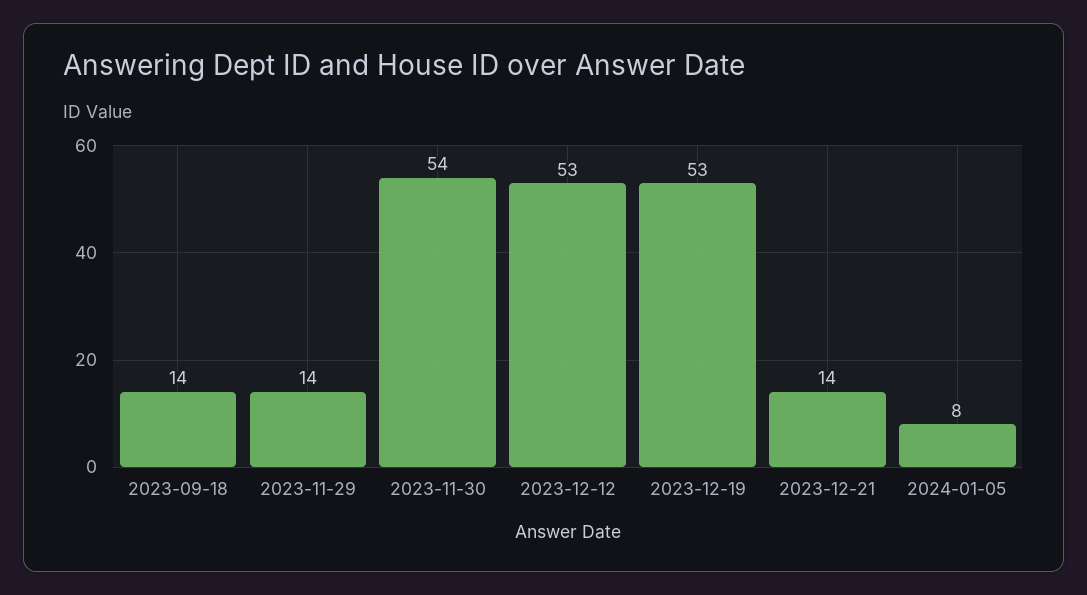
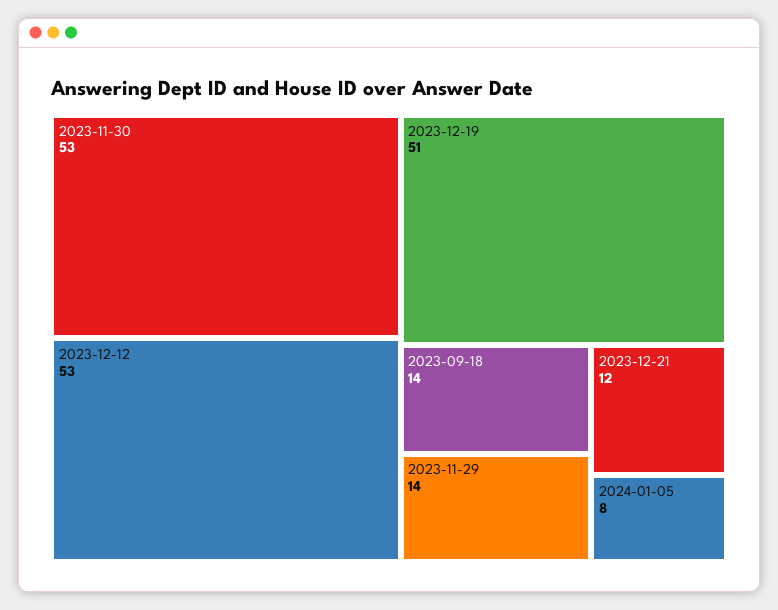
2023-11-30: 54 -> 53
2023-12-19: 53 -> 51
2023-12-21: 14 -> 12

